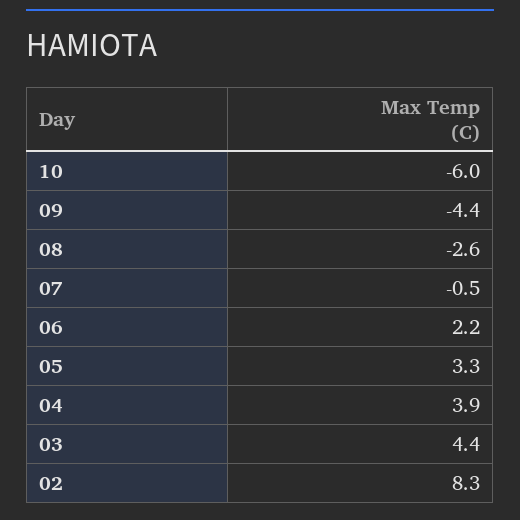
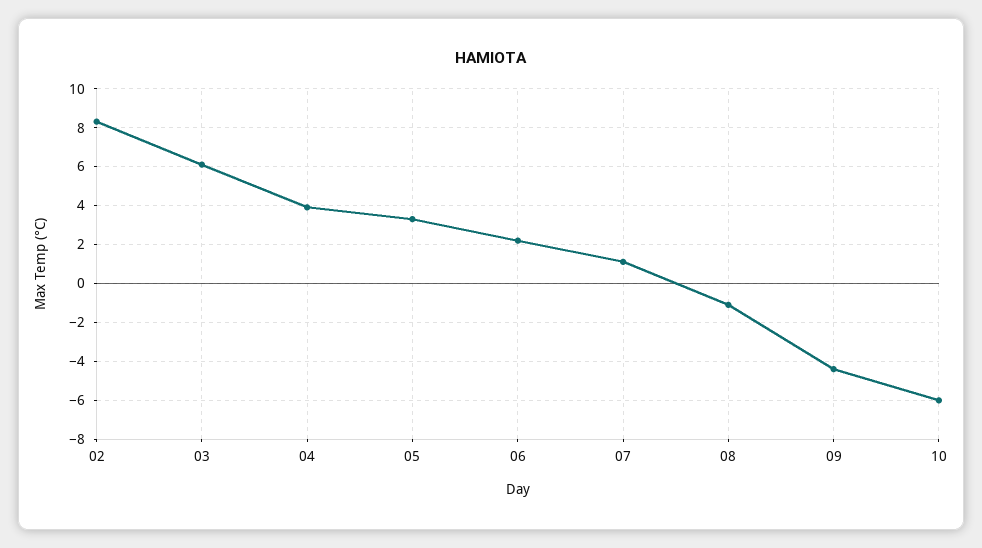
08: -2.6 -> -1
07: -0.5 -> 1
03: 4.4 -> 6

